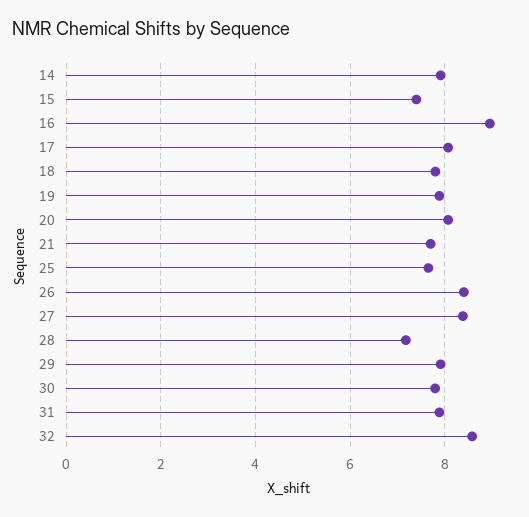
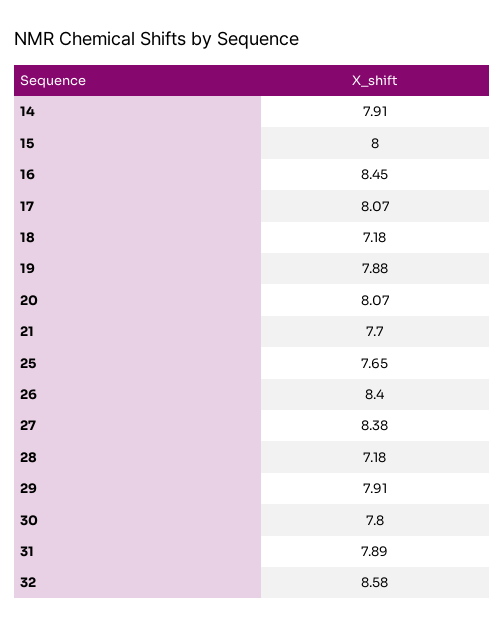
15: 7.4 -> 8
16: 9 -> 8.45
18: 7.8 -> 7.18

